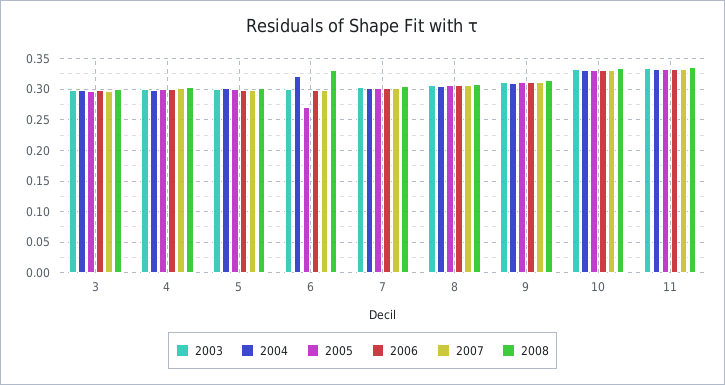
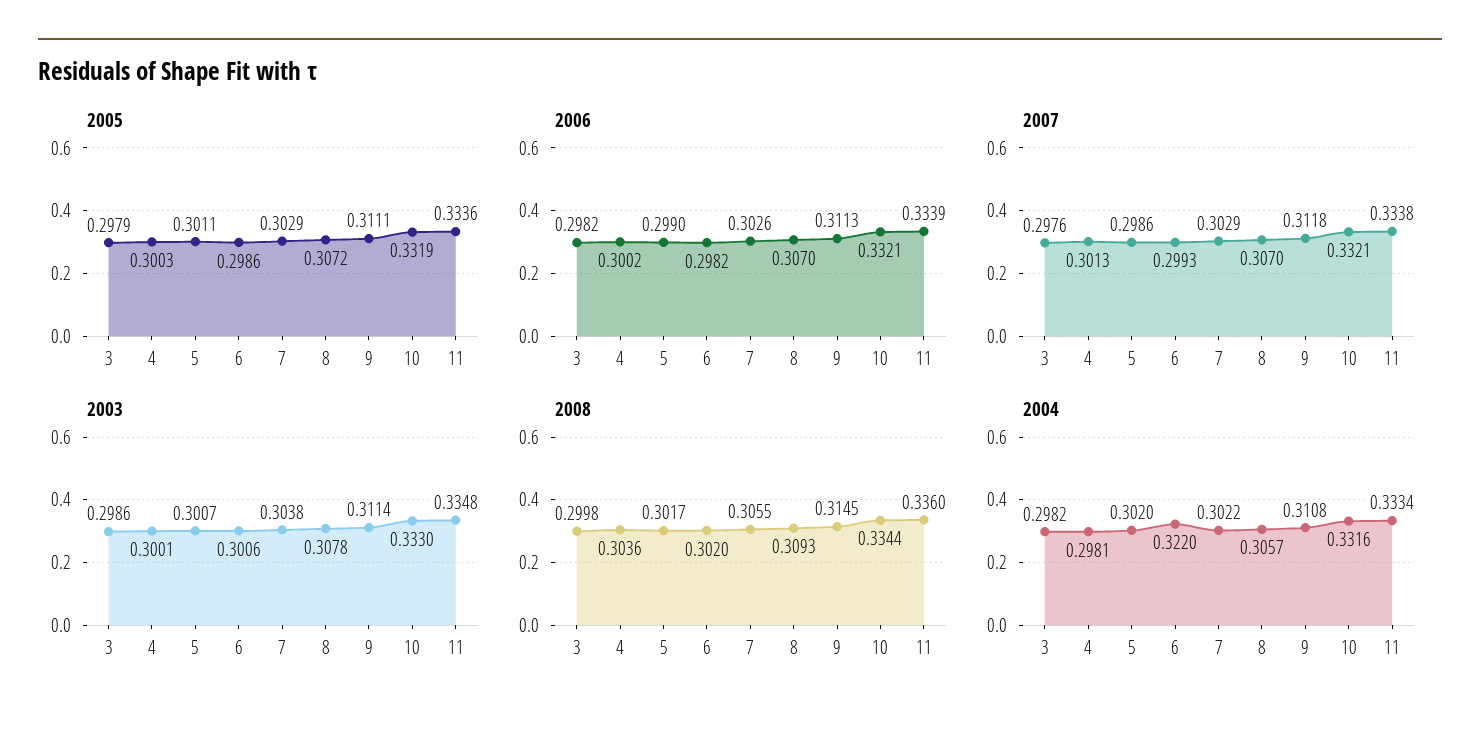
2005, 6: 0.27 -> 0.2986
2008, 6: 0.33 -> 0.302

